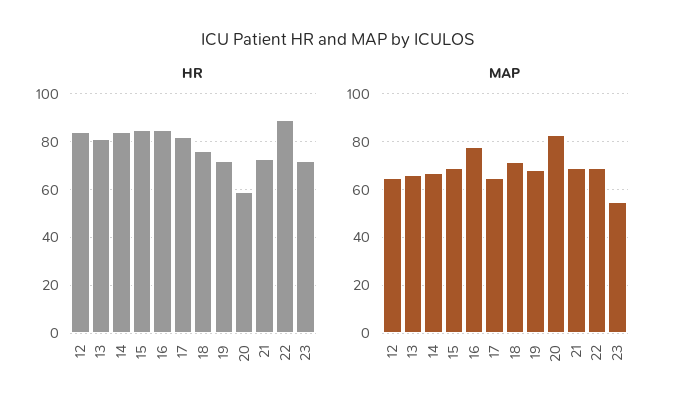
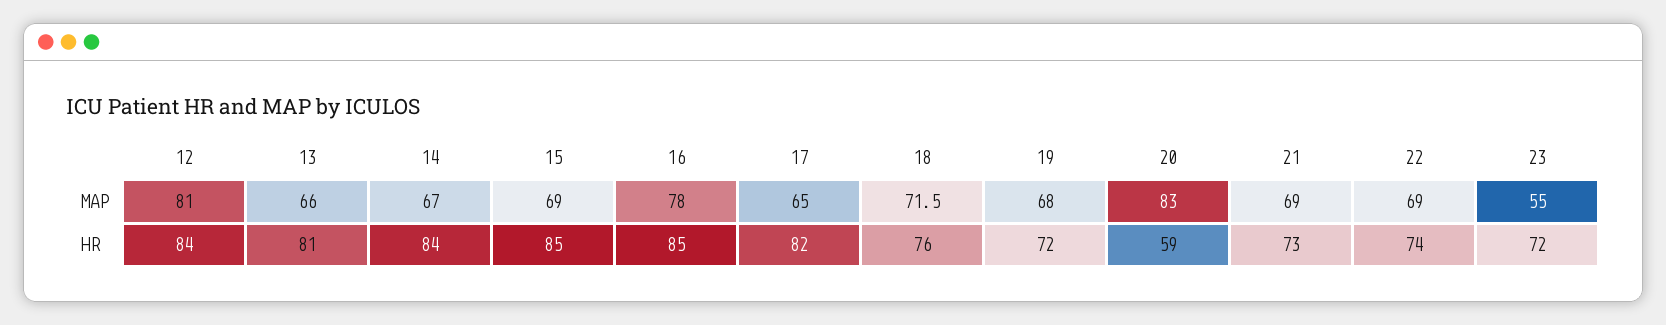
HR, 22: 90 -> 74
MAP, 12: 65 -> 81

